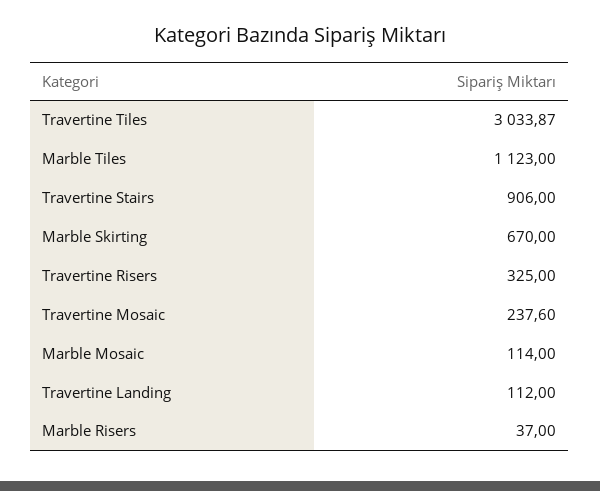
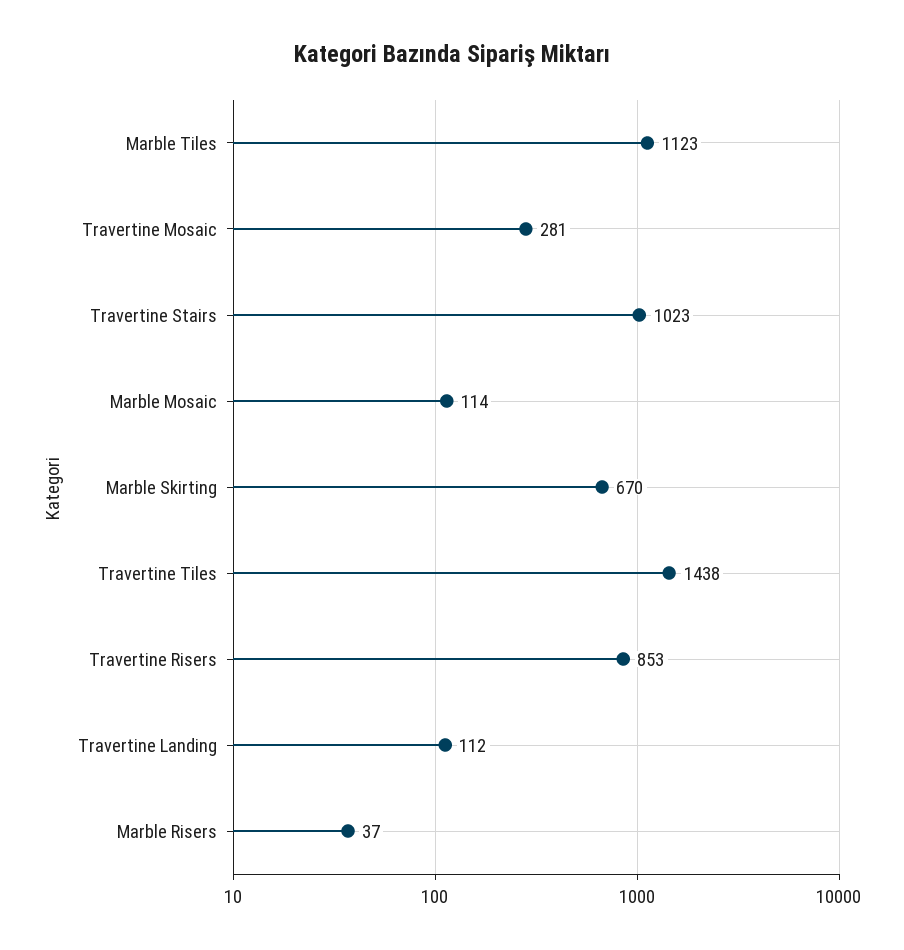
Travertine Tiles: 3033.87 -> 1438
Travertine Stairs: 906 -> 1023
Travertine Risers: 325 -> 853
Travertine Mosaic: 237.6 -> 281

